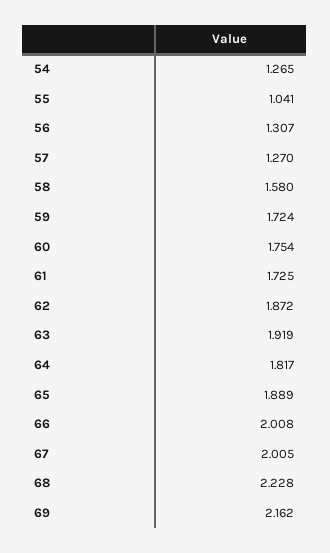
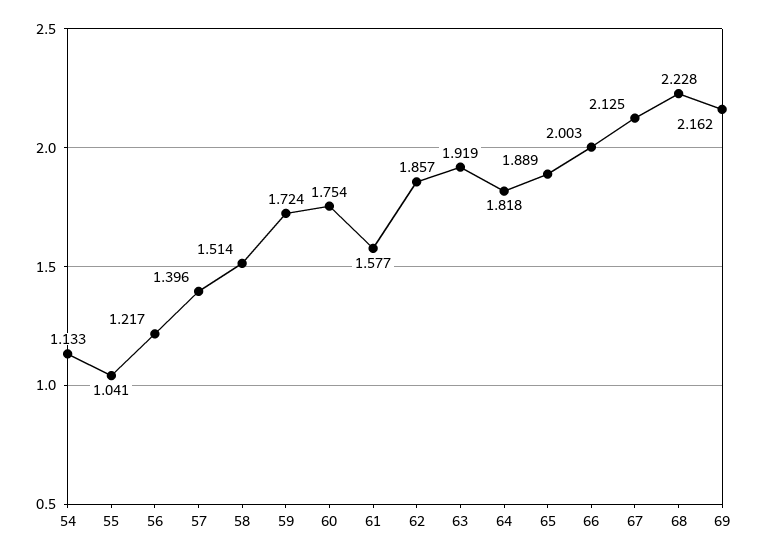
54: 1.265 -> 1.133
56: 1.307 -> 1.217
57: 1.27 -> 1.396
58: 1.58 -> 1.514
61: 1.725 -> 1.577
62: 1.872 -> 1.857
64: 1.817 -> 1.818
66: 2.008 -> 2.003
67: 2.005 -> 2.125

